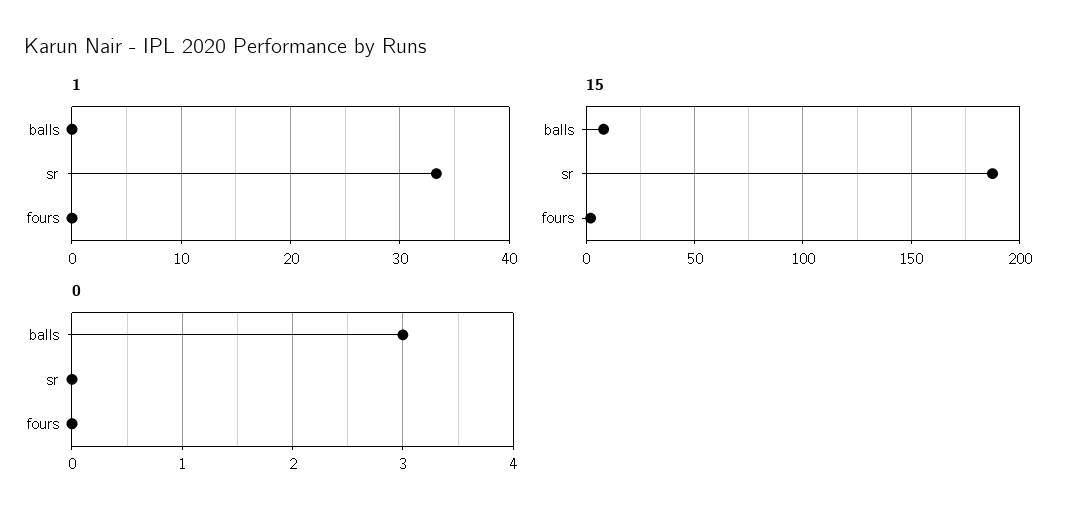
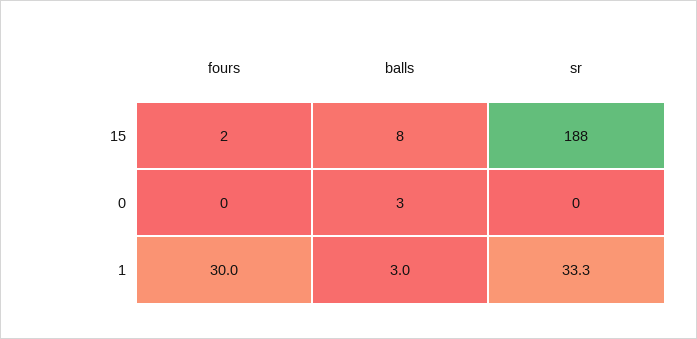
1, balls: 0 -> 3
1, fours: 0 -> 30

